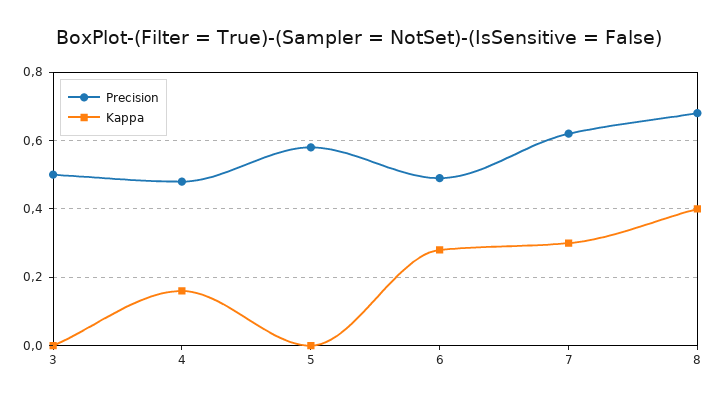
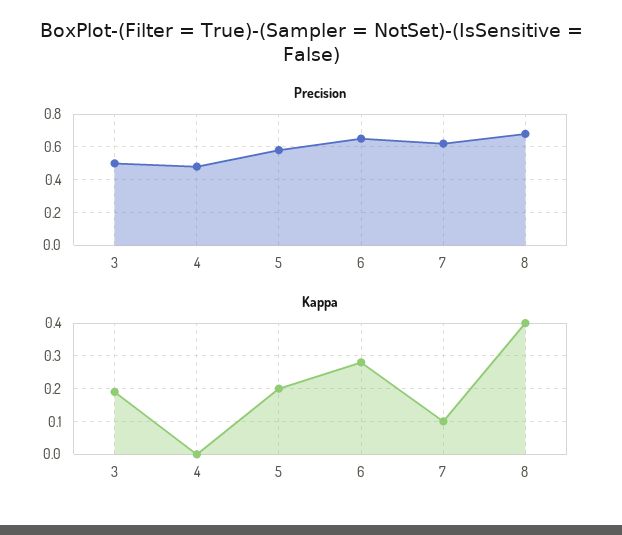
Kappa, 3: 0 -> 0.2
Kappa, 4: 0.15 -> 0
Kappa, 5: 0 -> 0.2
Precision, 6: 0.5 -> 0.65
Kappa, 7: 0.3 -> 0.1

